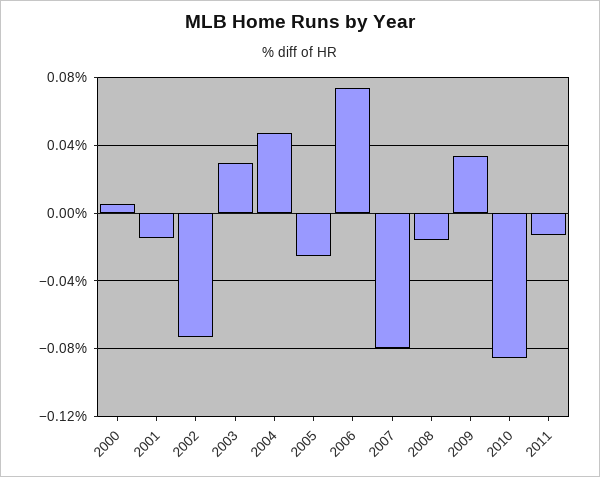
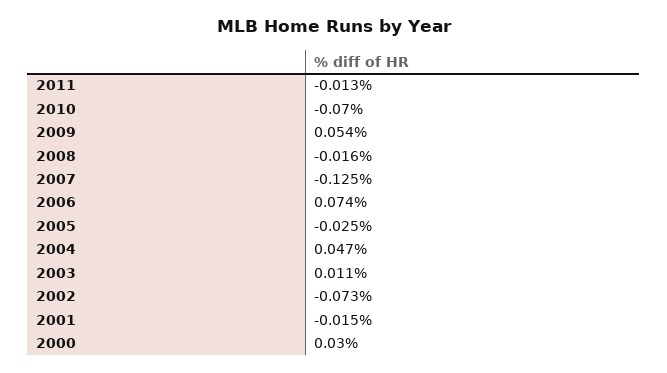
2000: 0.005 -> 0.03
2003: 0.03 -> 0.011
2007: -0.08 -> -0.125
2009: 0.035 -> 0.054
2010: -0.085 -> -0.07

